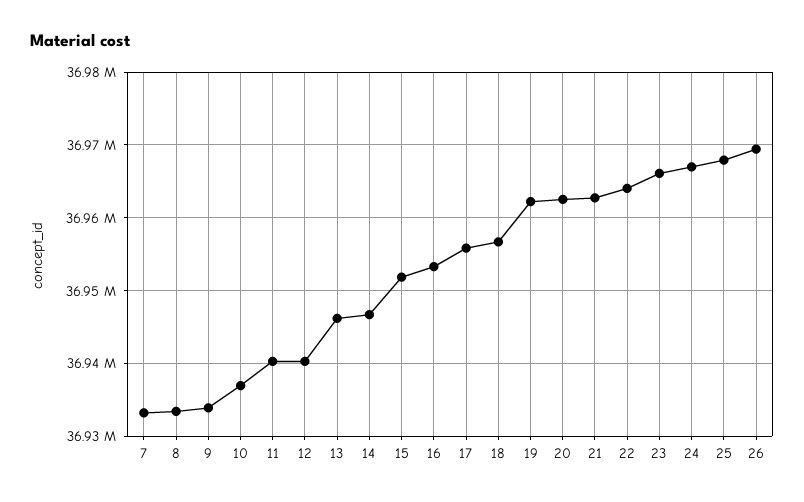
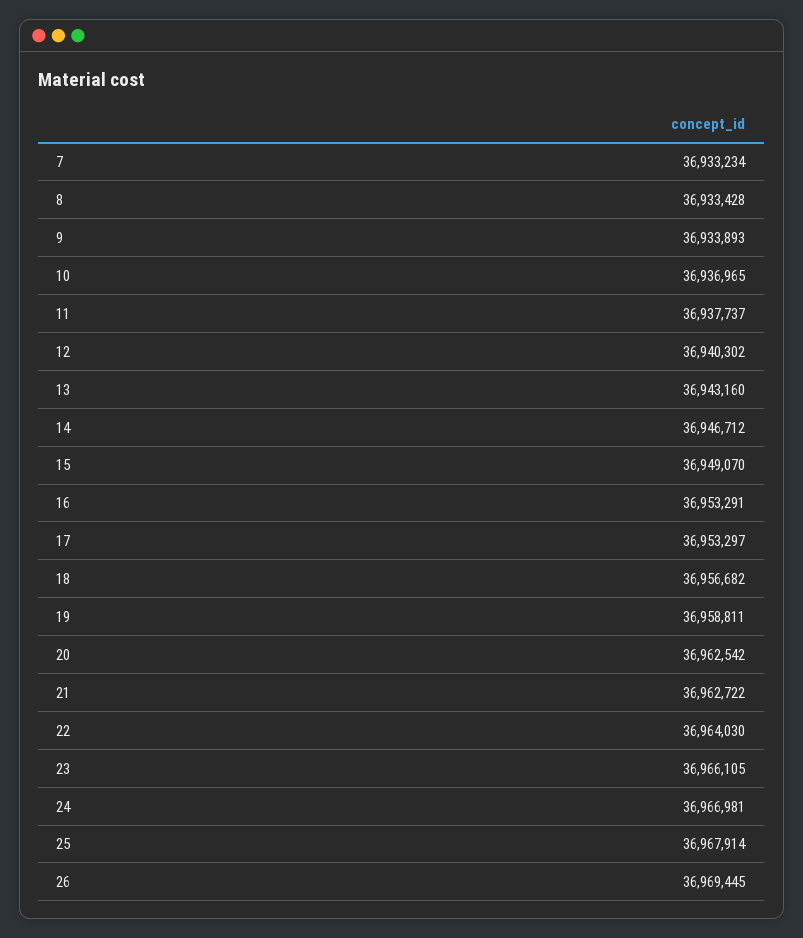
11: 36940000 -> 36937737
13: 36946000 -> 36943160
15: 36952000 -> 36949070
17: 36956000 -> 36953297
19: 36962000 -> 36958811

